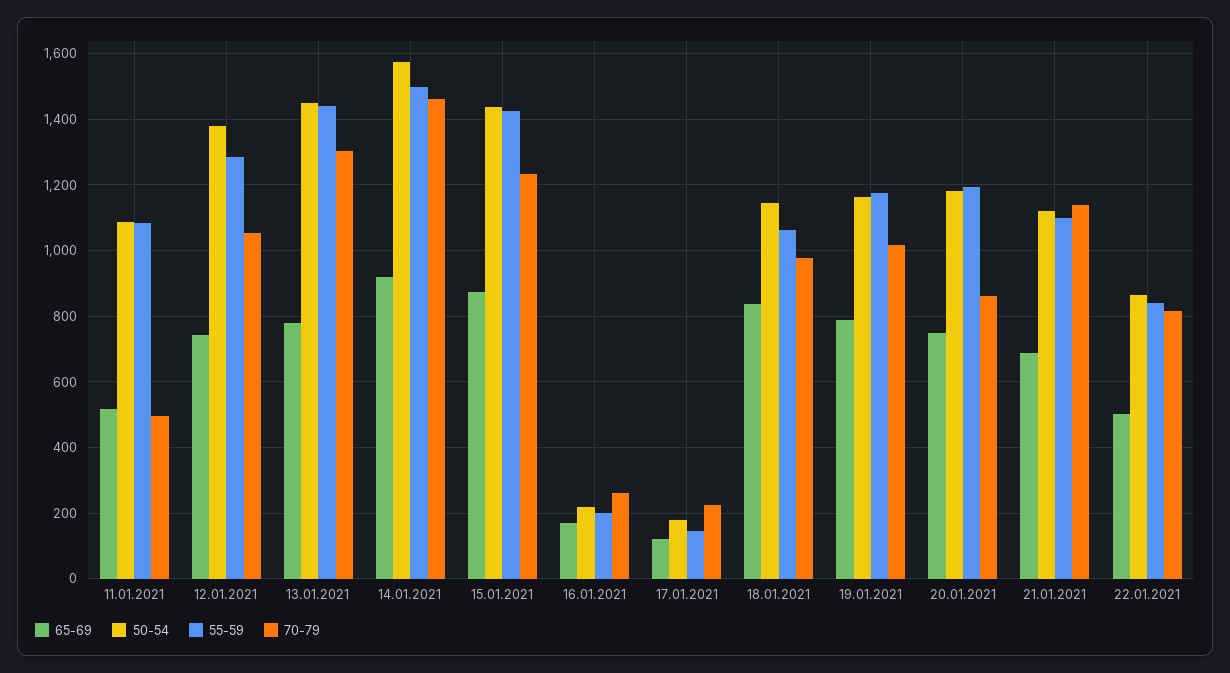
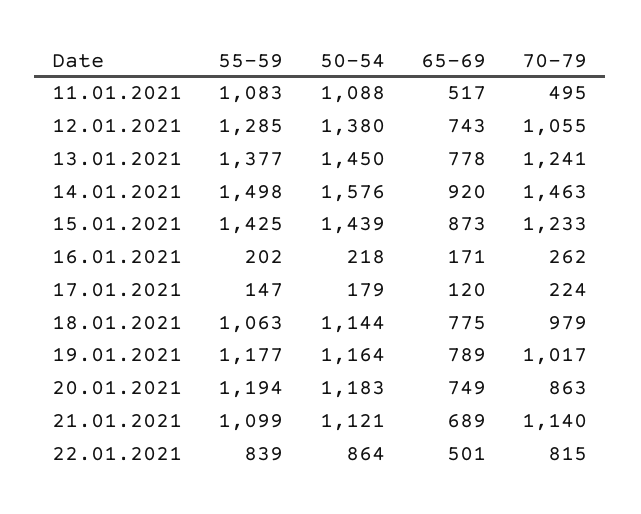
55-59, 13.01.2021: 1440 -> 1377
70-79, 13.01.2021: 1300 -> 1241
65-69, 18.01.2021: 840 -> 775

